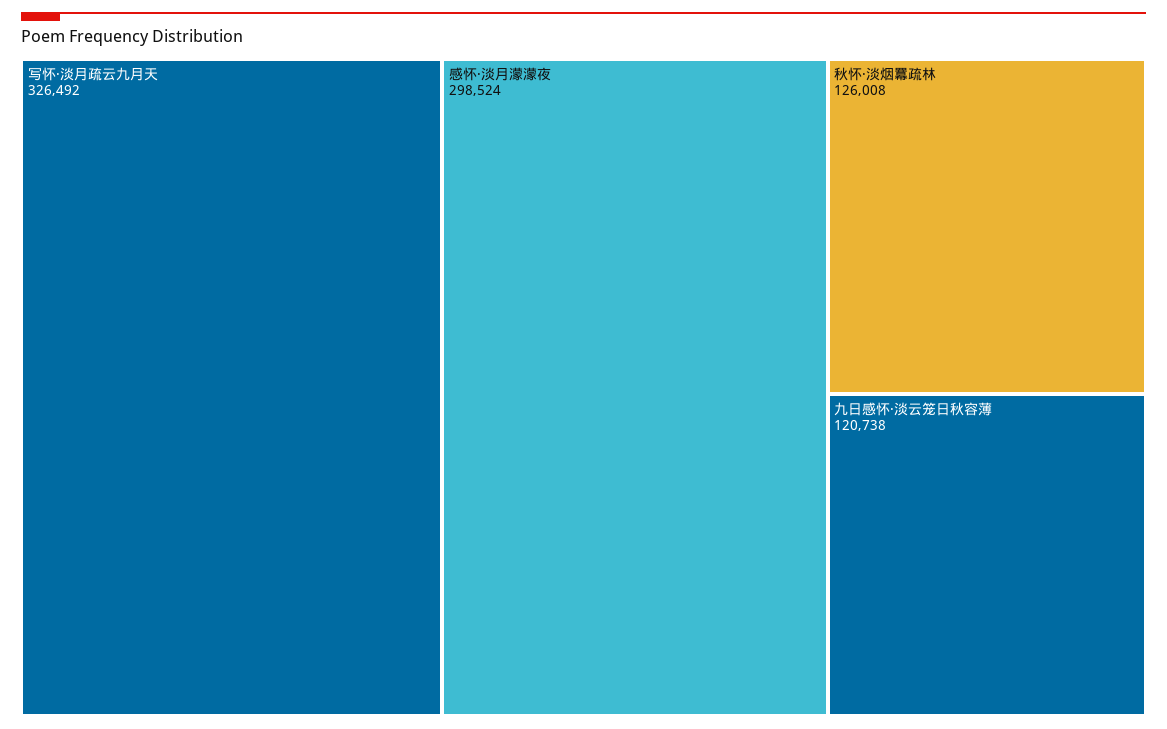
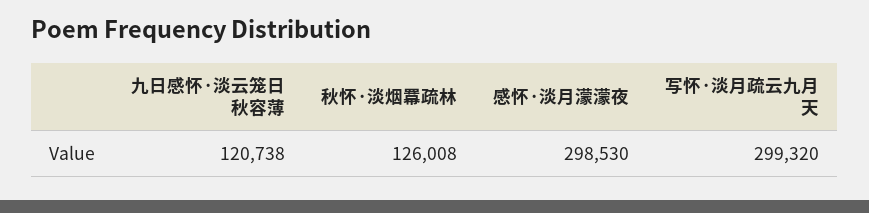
写怀·淡月疏云九月天: 326492 -> 299320
感怀·淡月濛濛夜: 298524 -> 298530

